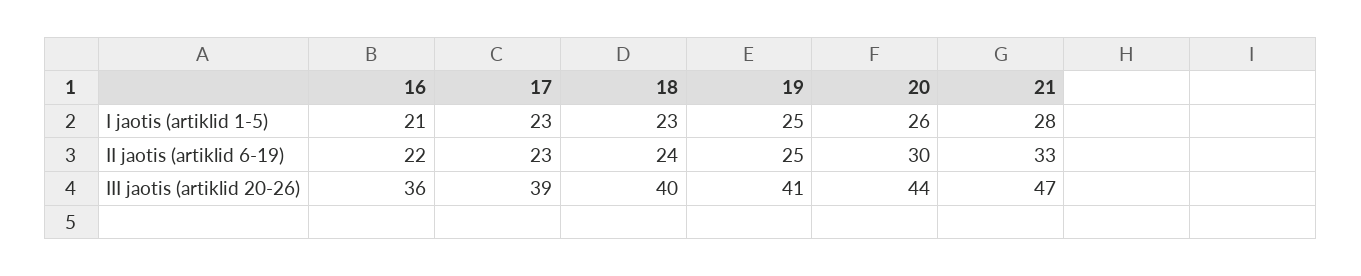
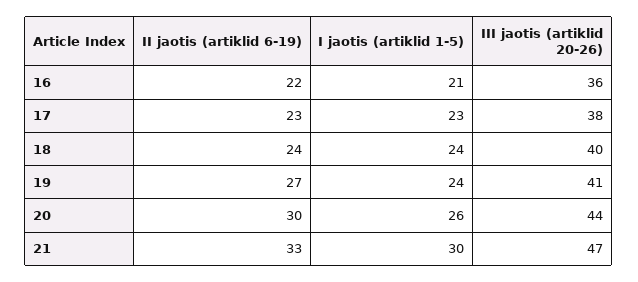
18, I jaotis (artiklid 1-5): 23 -> 24
19, I jaotis (artiklid 1-5): 25 -> 24
21, I jaotis (artiklid 1-5): 28 -> 30
19, II jaotis (artiklid 6-19): 25 -> 27
17, III jaotis (artiklid 20-26): 39 -> 38

